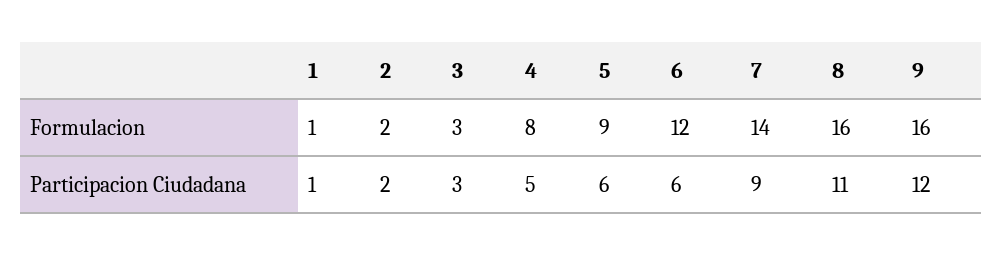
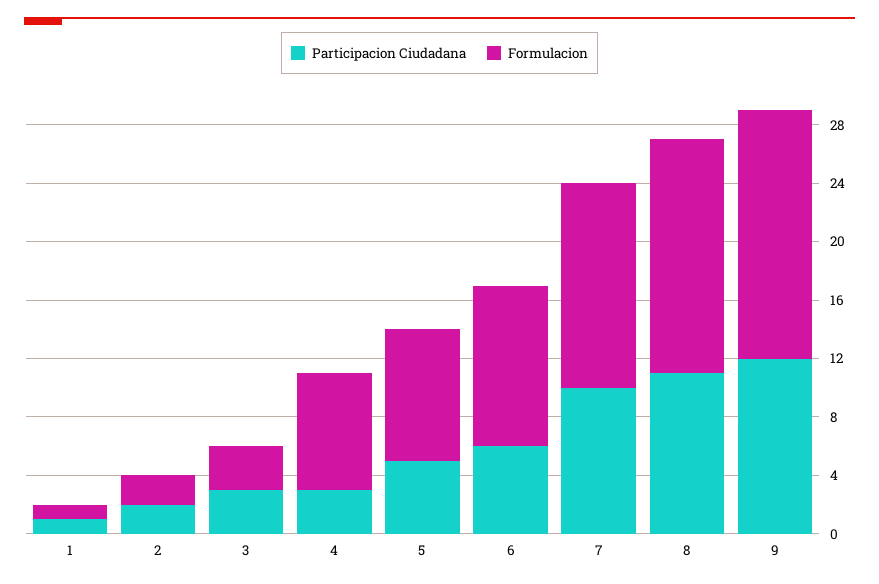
Formulacion, 6: 12 -> 11
Formulacion, 9: 16 -> 17
Participacion Ciudadana, 4: 5 -> 3
Participacion Ciudadana, 5: 6 -> 5
Participacion Ciudadana, 7: 9 -> 10

